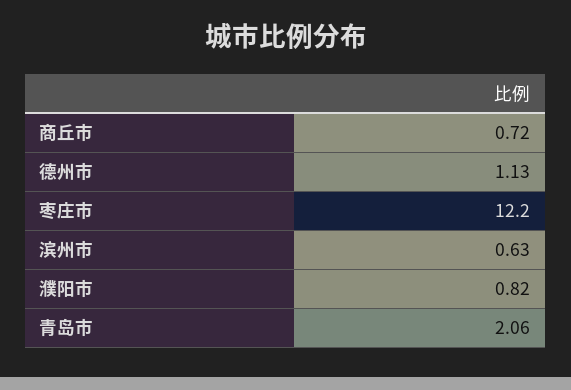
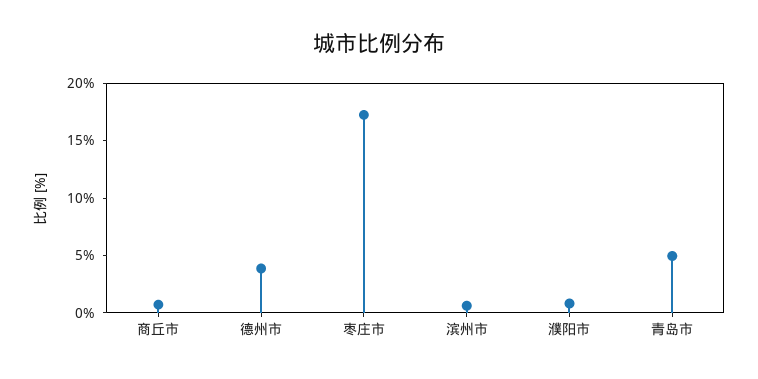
德州市: 1.13 -> 4
枣庄市: 12.2 -> 17
青岛市: 2.06 -> 5

